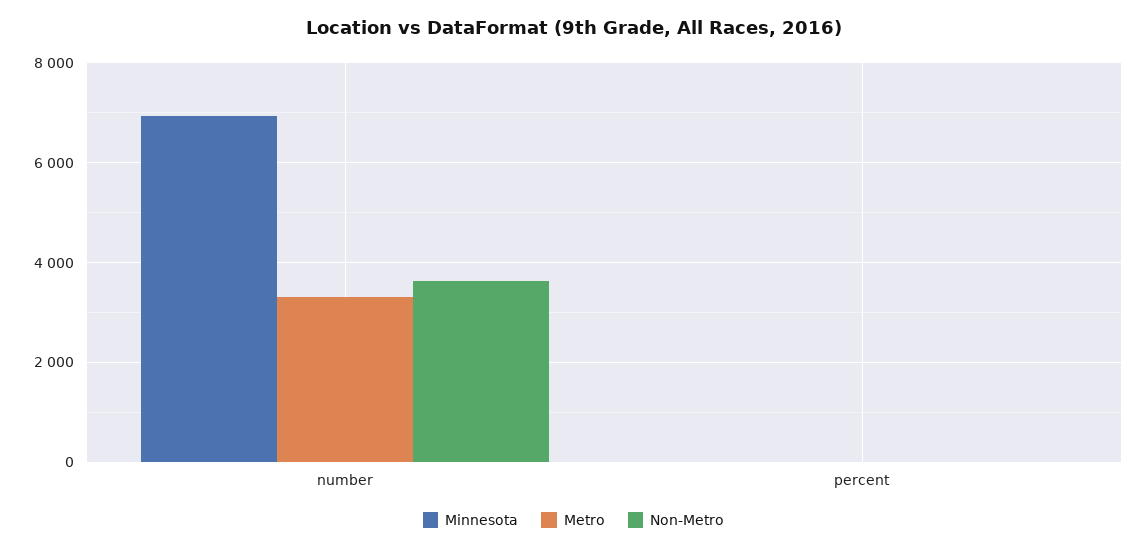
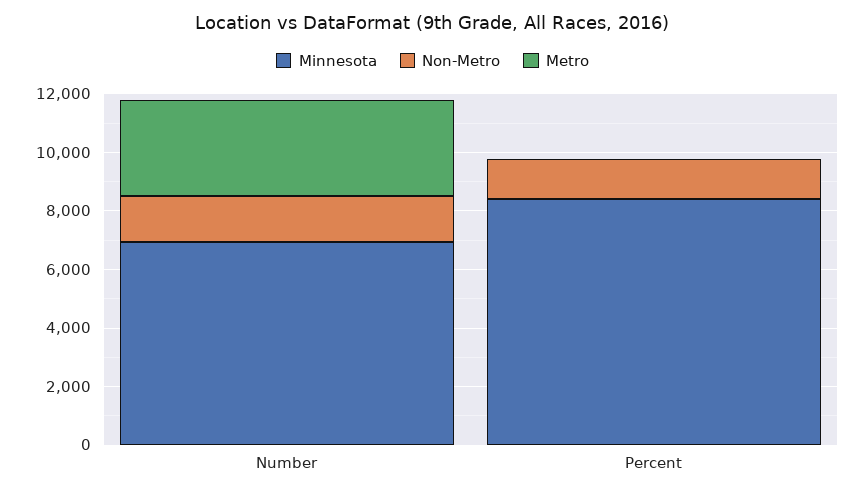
Non-Metro, number: 3600 -> 1500
Minnesota, percent: 0 -> 8500
Non-Metro, percent: 0 -> 1500

